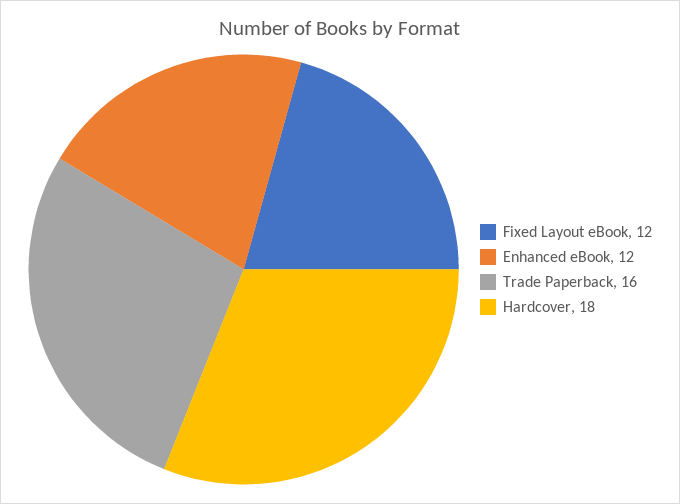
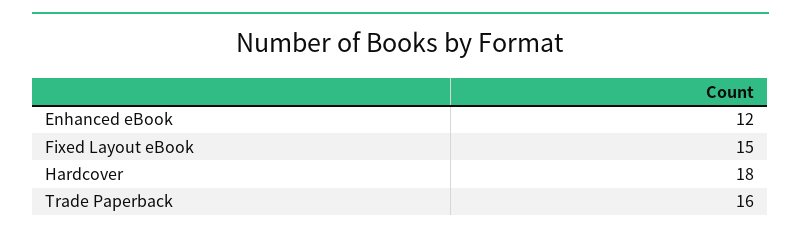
Fixed Layout eBook: 12 -> 15

